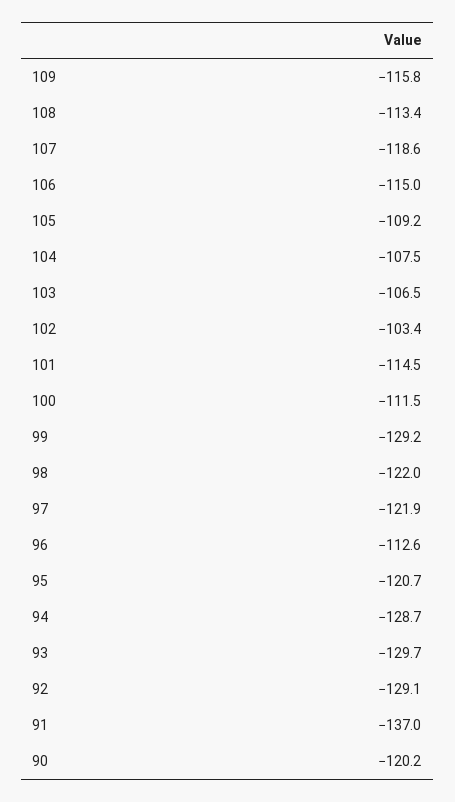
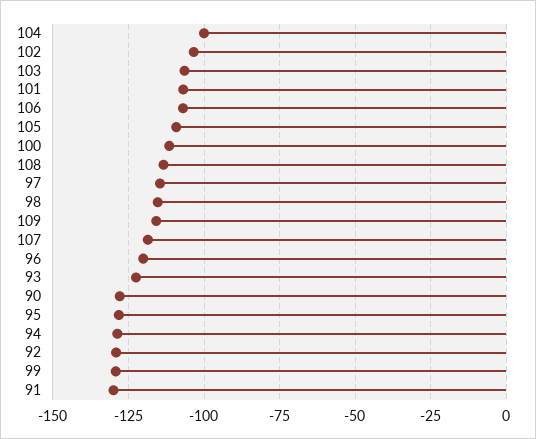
106: -115 -> -107.5
104: -107.5 -> -100
101: -114.5 -> -107.5
98: -122 -> -115
97: -121.9 -> -115
96: -112.6 -> -120
95: -120.7 -> -127.5
93: -129.7 -> -122.5
91: -137 -> -130
90: -120.2 -> -127.5

